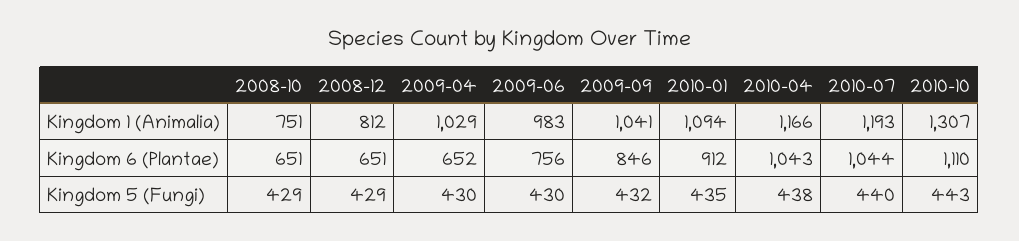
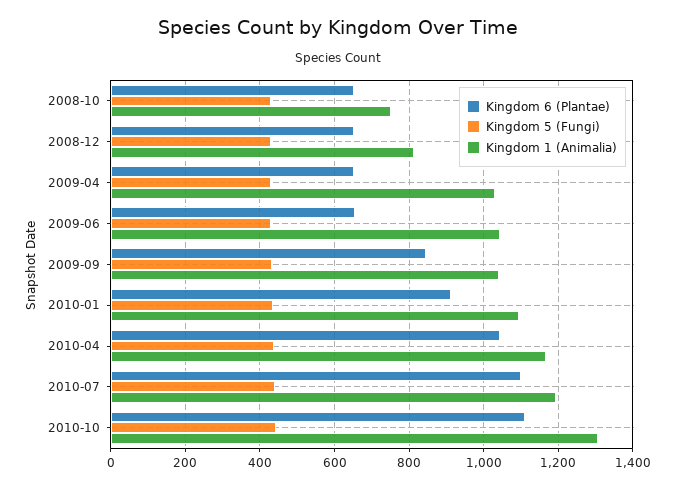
Kingdom 1 (Animalia), 2009-06: 983 -> 1040
Kingdom 6 (Plantae), 2009-06: 756 -> 660
Kingdom 6 (Plantae), 2010-07: 1044 -> 1100

